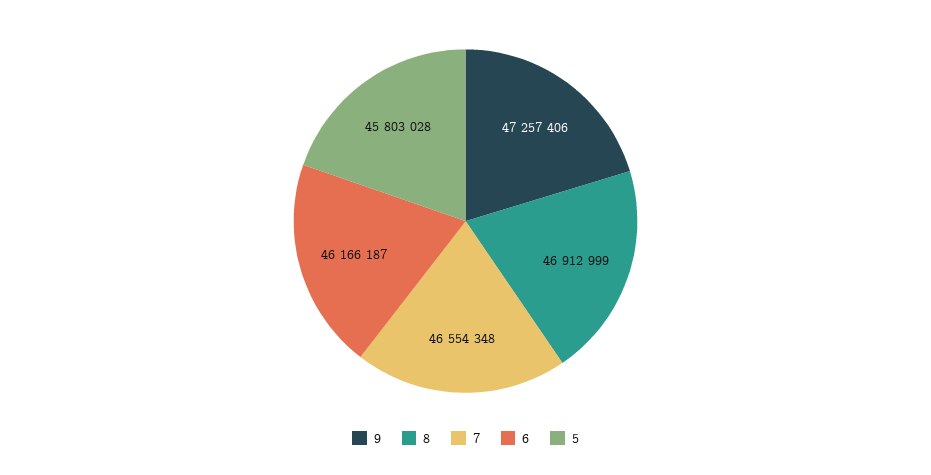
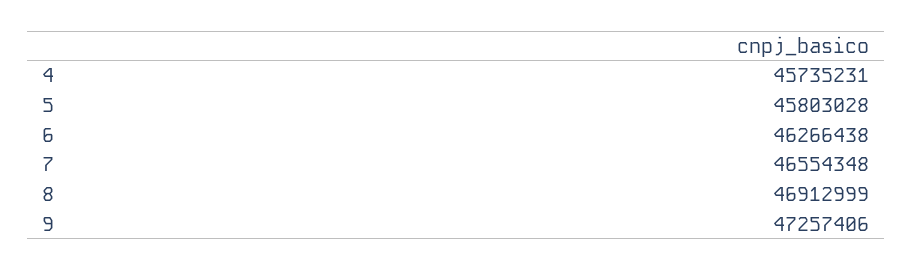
6: 46166187 -> 46266438
4: none -> 45735231

